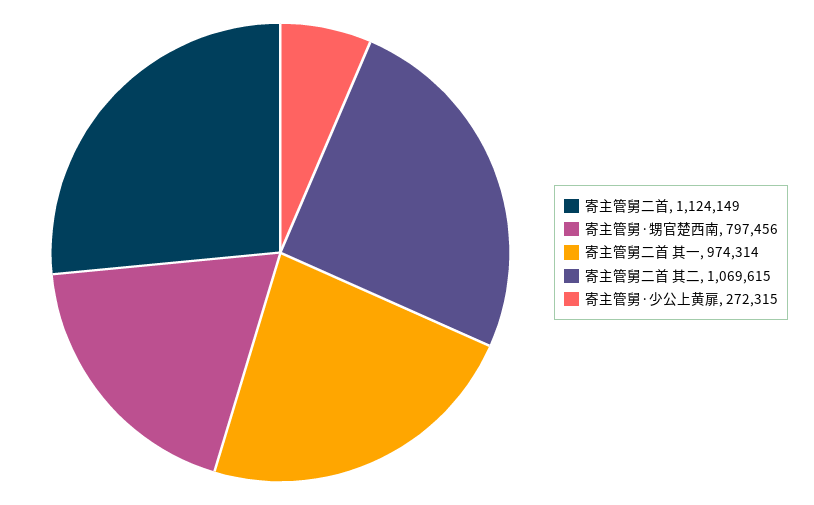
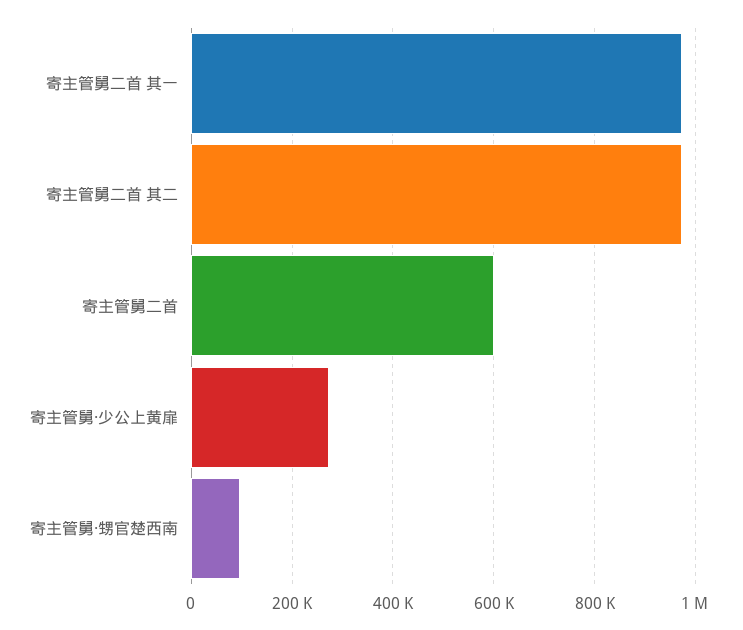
寄主管舅二首: 1124149 -> 600000
寄主管舅·甥官楚西南: 797456 -> 100000
寄主管舅二首 其二: 1069615 -> 980000

